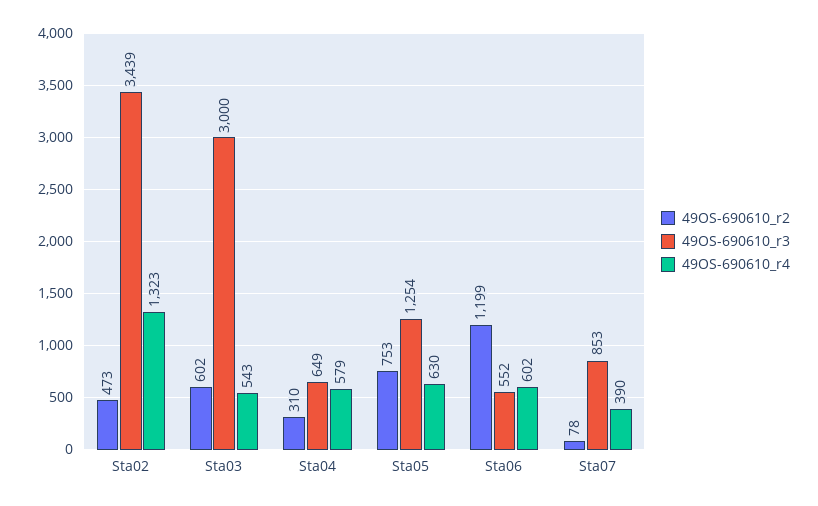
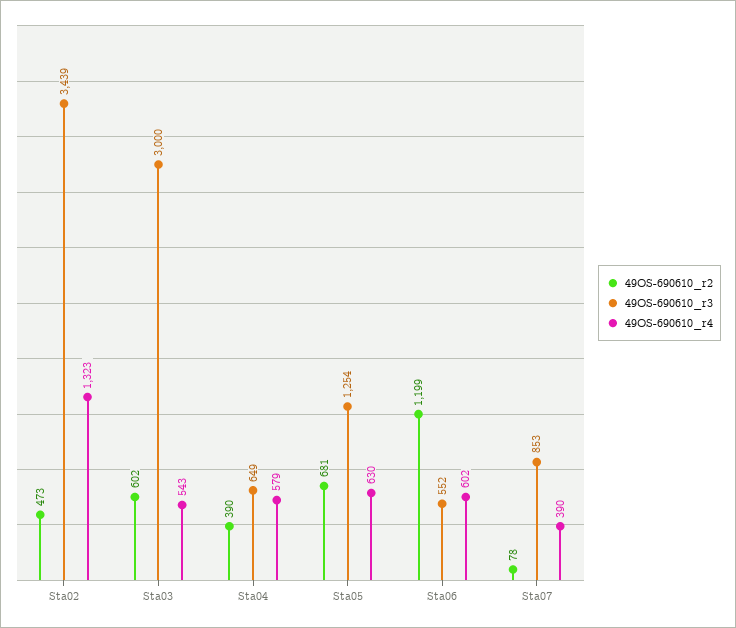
49OS-690610_r2, Sta04: 310 -> 390
49OS-690610_r2, Sta05: 753 -> 681

